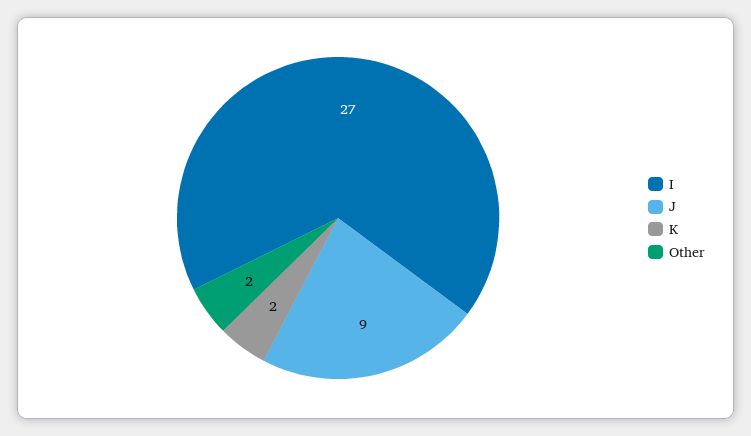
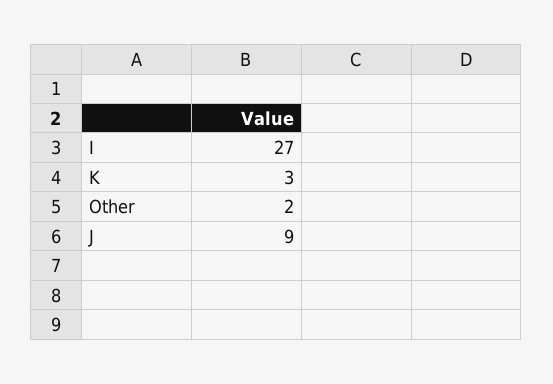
K: 2 -> 3

